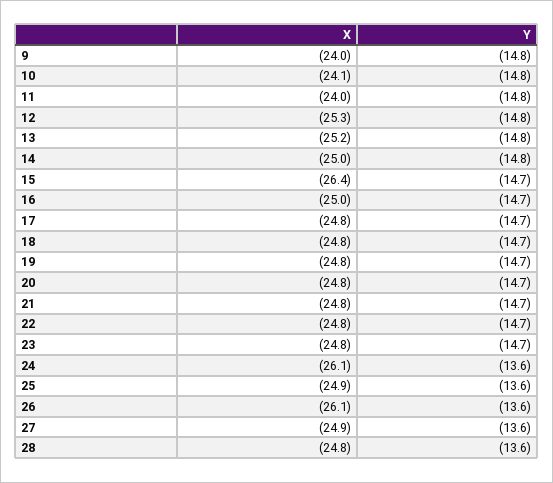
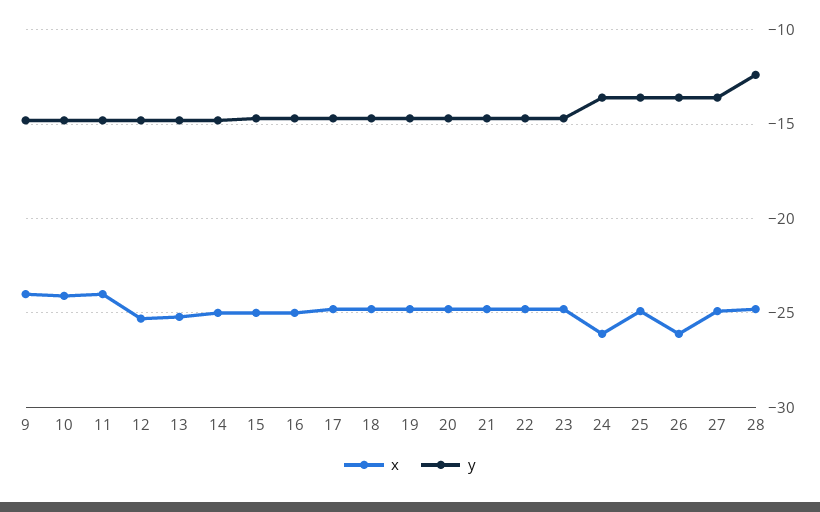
X, 15: -26.4 -> -25
Y, 28: -13.6 -> -12.5

